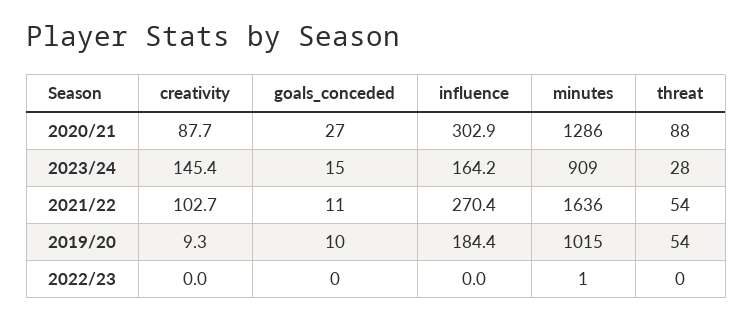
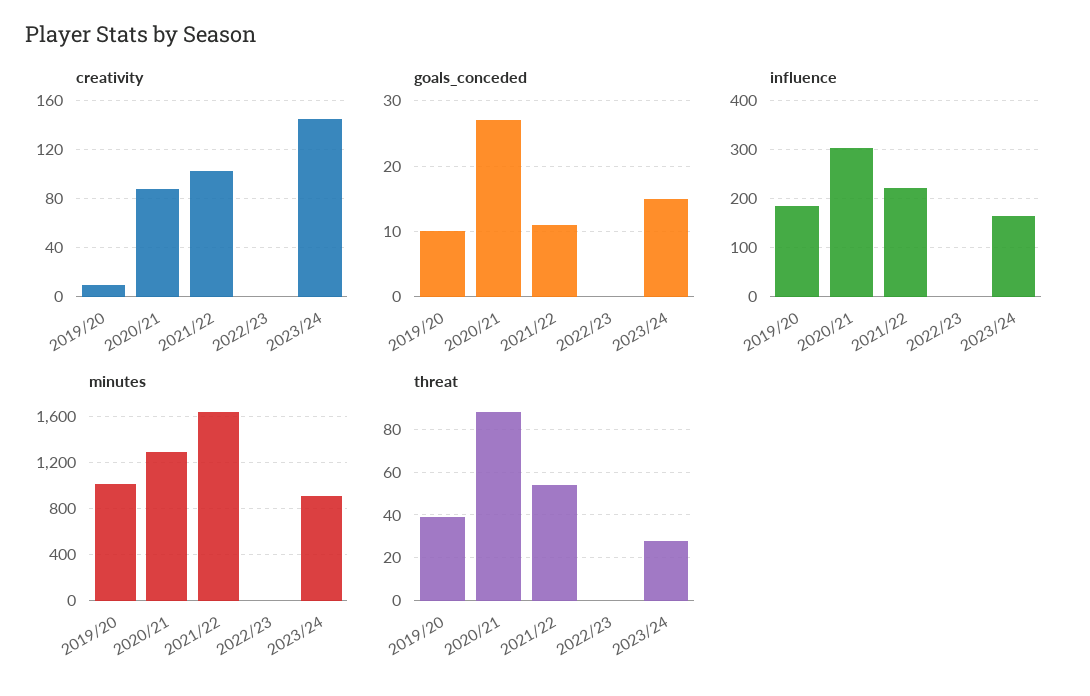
influence, 2021/22: 270.4 -> 220
threat, 2019/20: 54 -> 40

